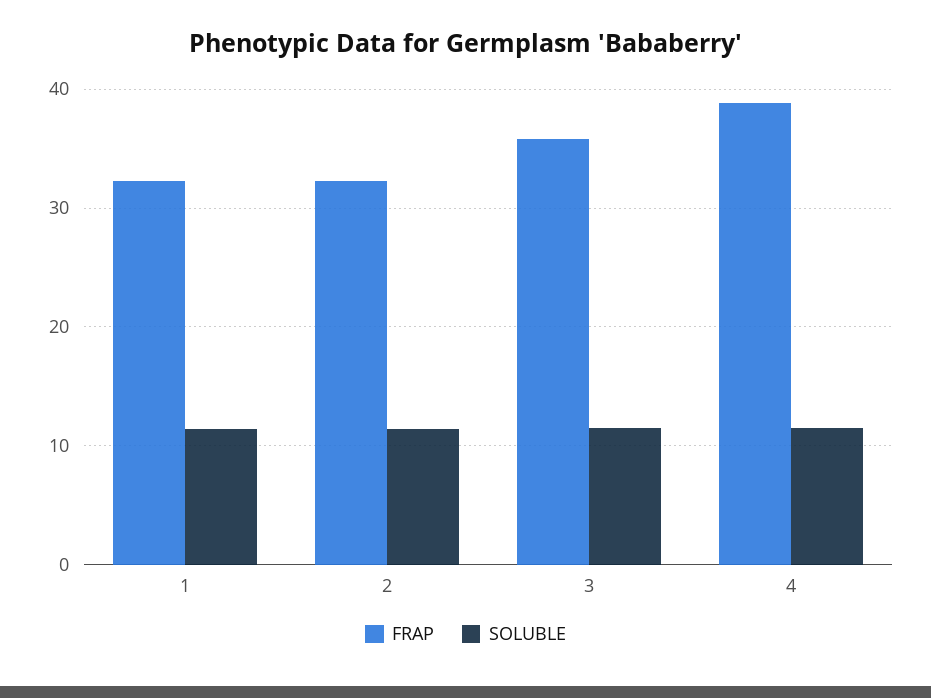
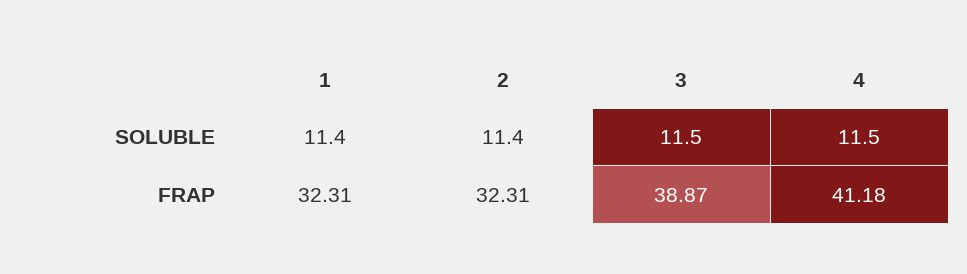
FRAP, 3: 36 -> 38.87
FRAP, 4: 39 -> 41.18

